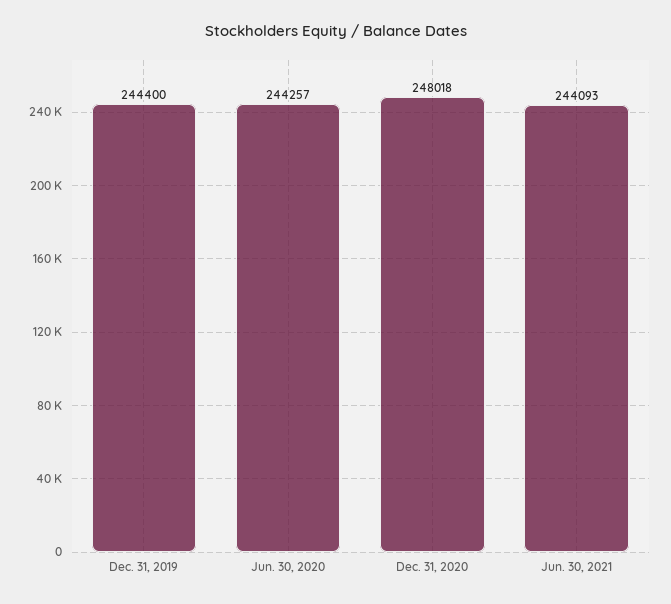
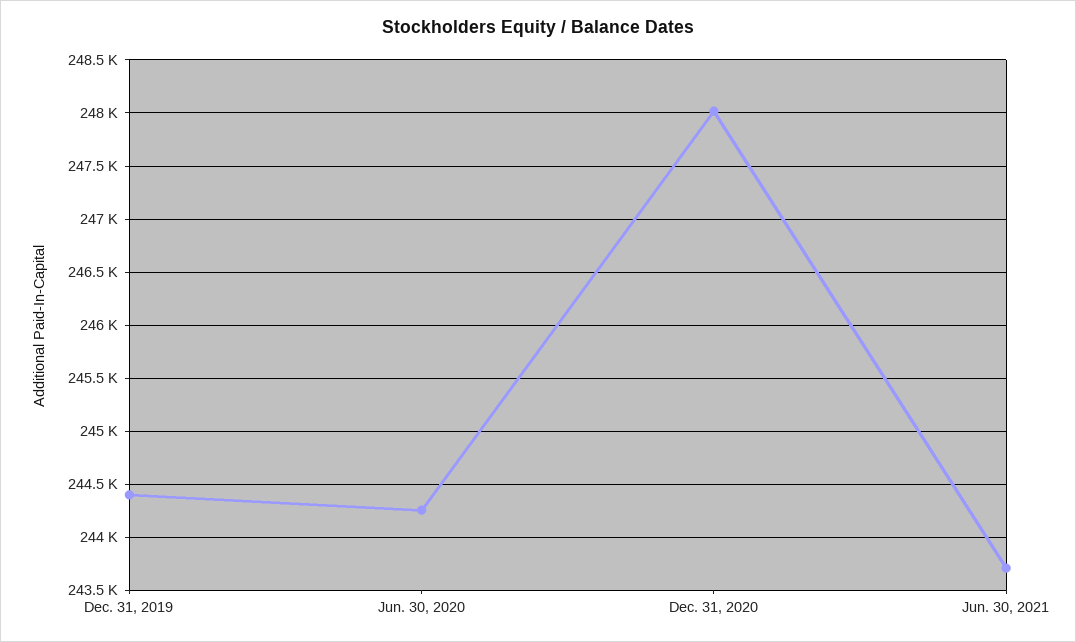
Jun. 30, 2021: 244093 -> 243700

